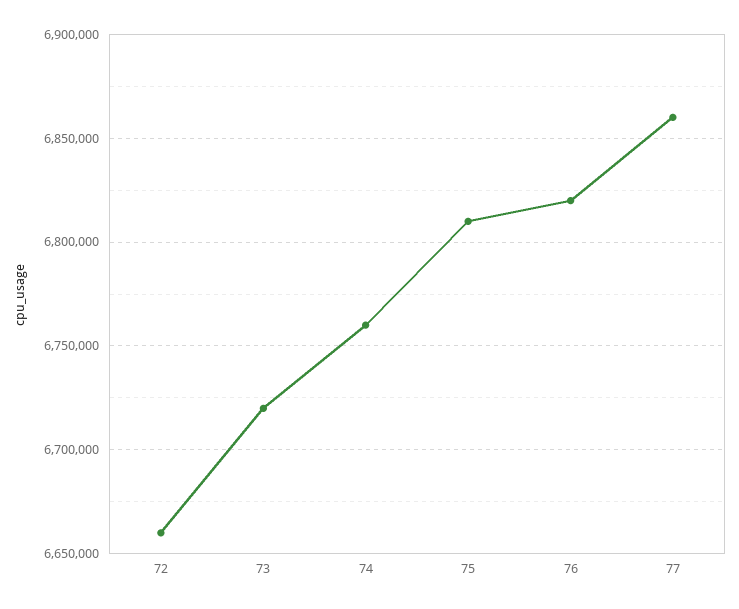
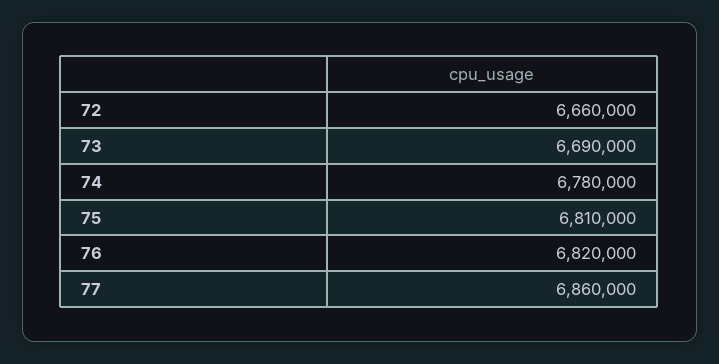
73: 6720000 -> 6690000
74: 6760000 -> 6780000

